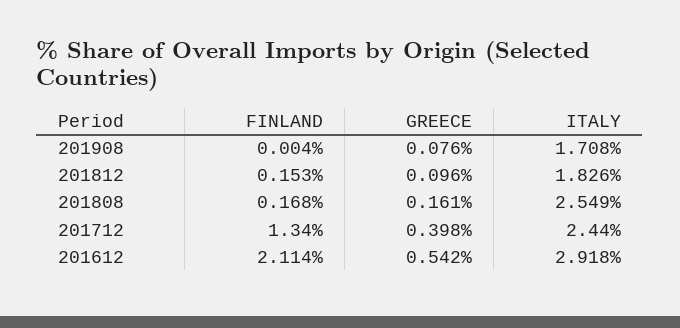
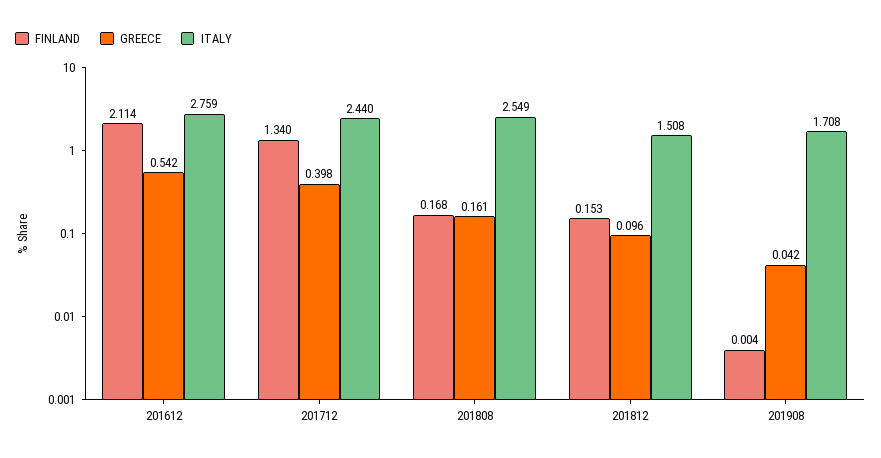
GREECE, 201908: 0.076 -> 0.042
ITALY, 201812: 1.826 -> 1.508
ITALY, 201612: 2.918 -> 2.759

